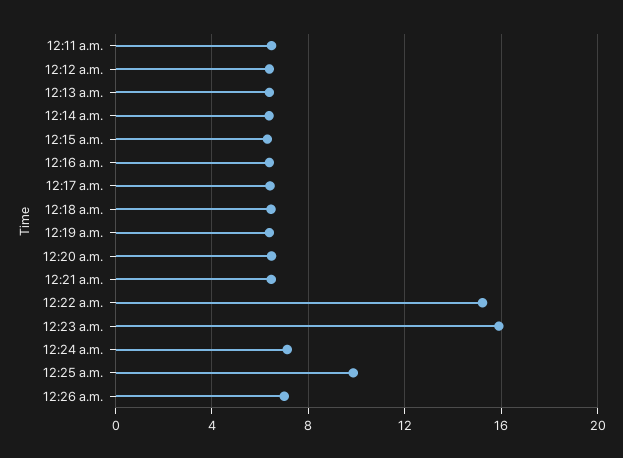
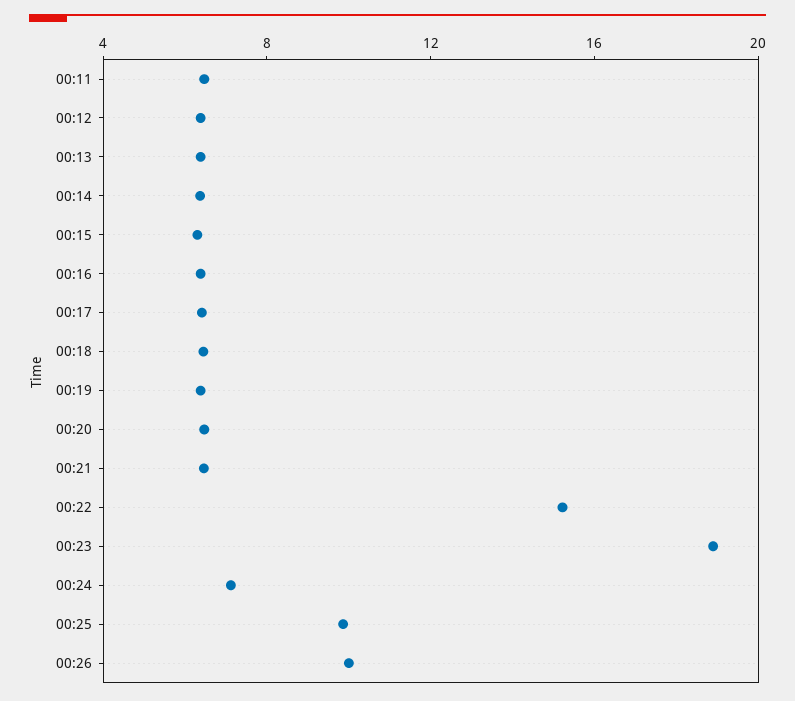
12:23 a.m.: 16 -> 19
12:26 a.m.: 7 -> 10

